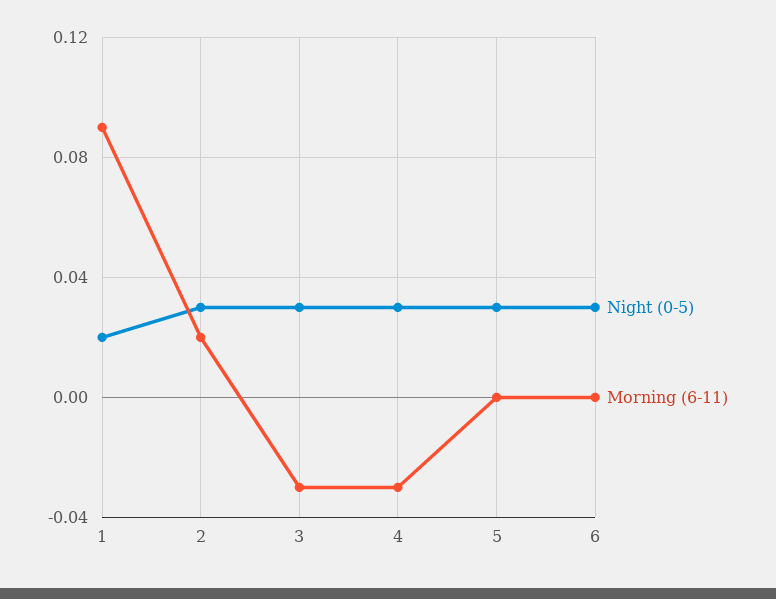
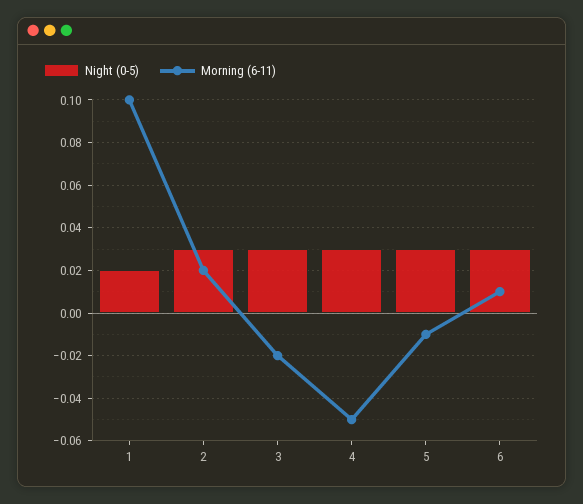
Morning (6-11), 1: 0.09 -> 0.1
Morning (6-11), 3: -0.03 -> -0.02
Morning (6-11), 4: -0.03 -> -0.05
Morning (6-11), 5: 0 -> -0.01
Morning (6-11), 6: 0 -> 0.01

